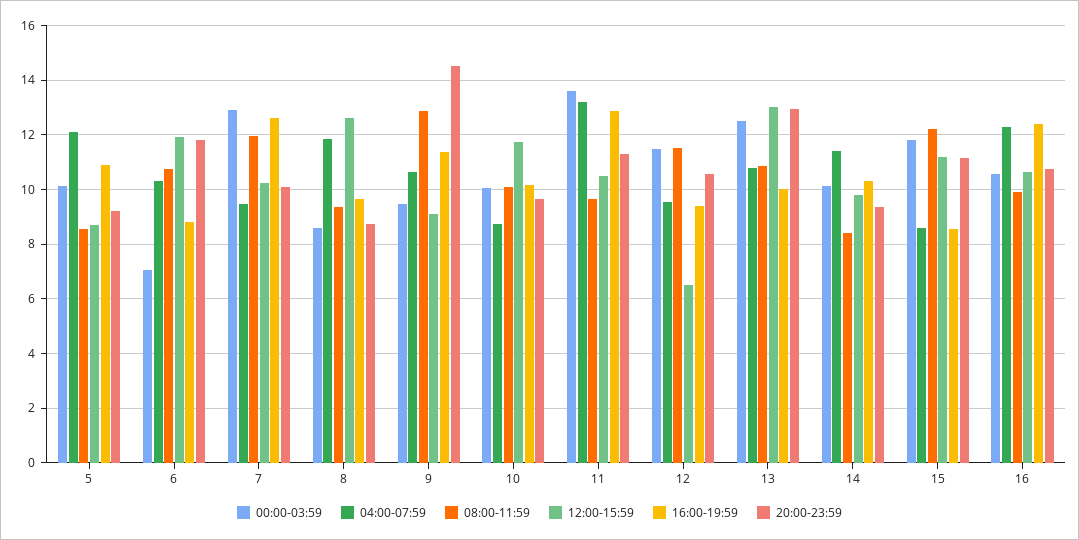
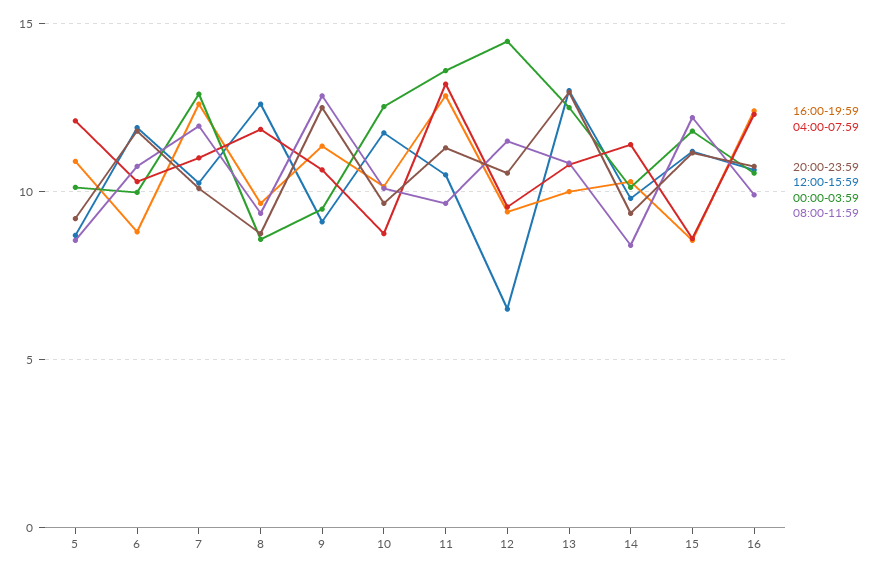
00:00-03:59, 6: 7 -> 10
04:00-07:59, 7: 9.5 -> 11
20:00-23:59, 9: 14.5 -> 12.5
00:00-03:59, 10: 10 -> 12.5
00:00-03:59, 12: 11.5 -> 14.5

